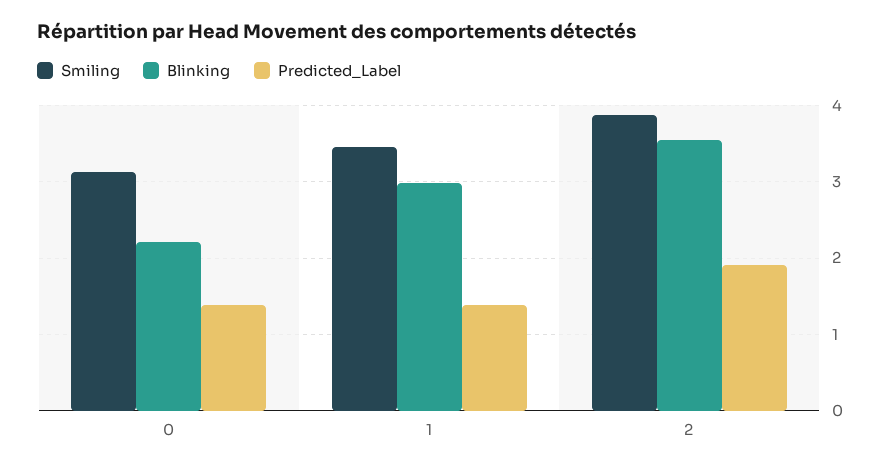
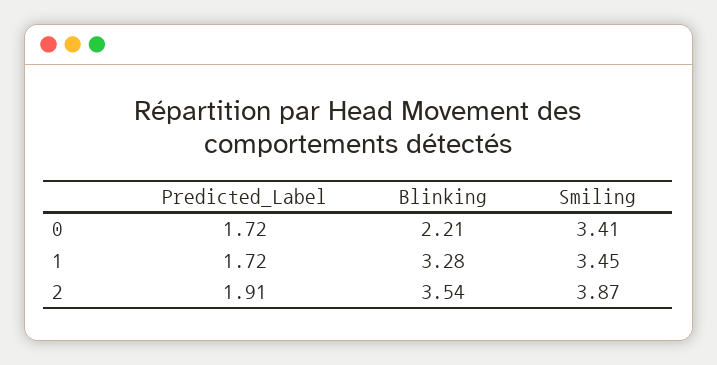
Smiling, 0: 3.1 -> 3.41
Predicted_Label, 0: 1.4 -> 1.72
Blinking, 1: 3 -> 3.28
Predicted_Label, 1: 1.4 -> 1.72

